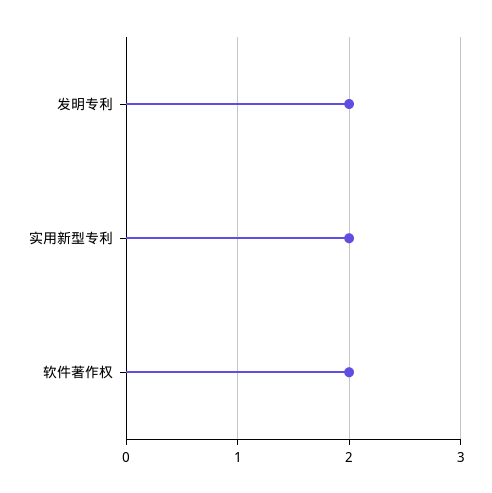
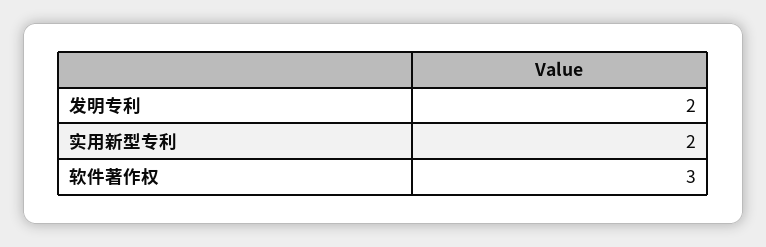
软件著作权: 2 -> 3

